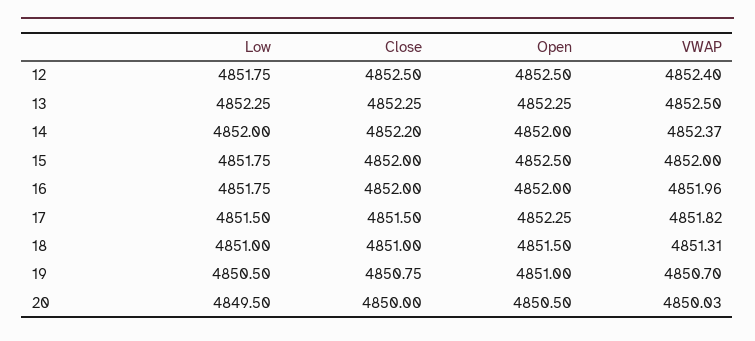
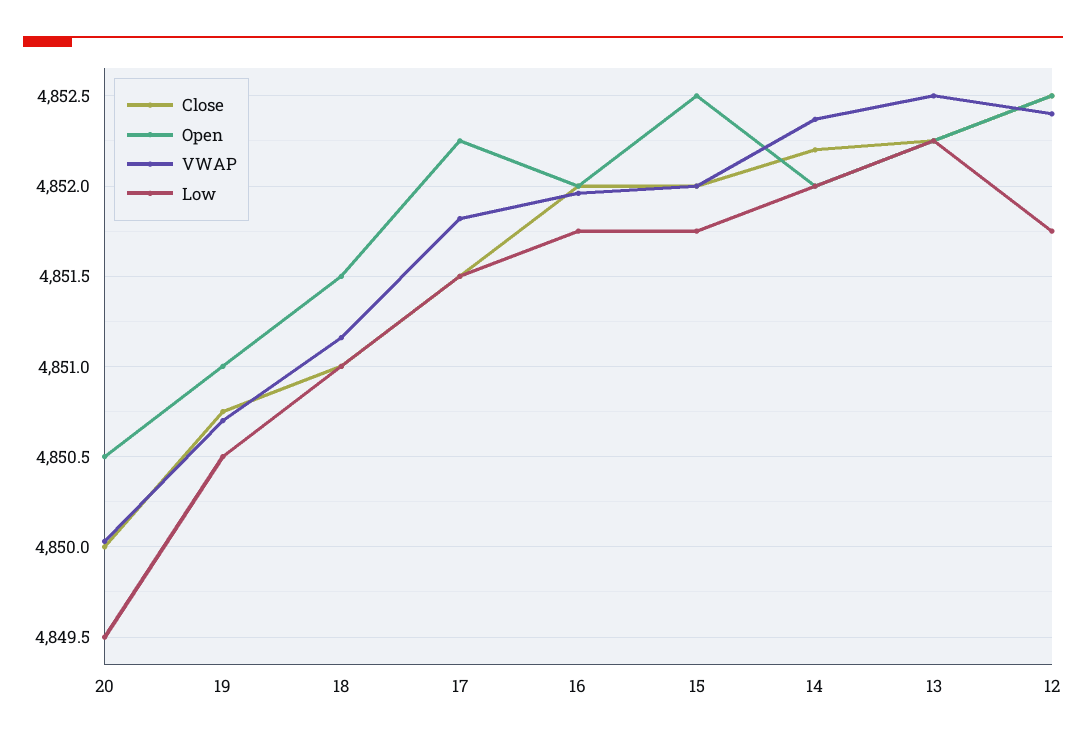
VWAP, 18: 4851.31 -> 4851.15

